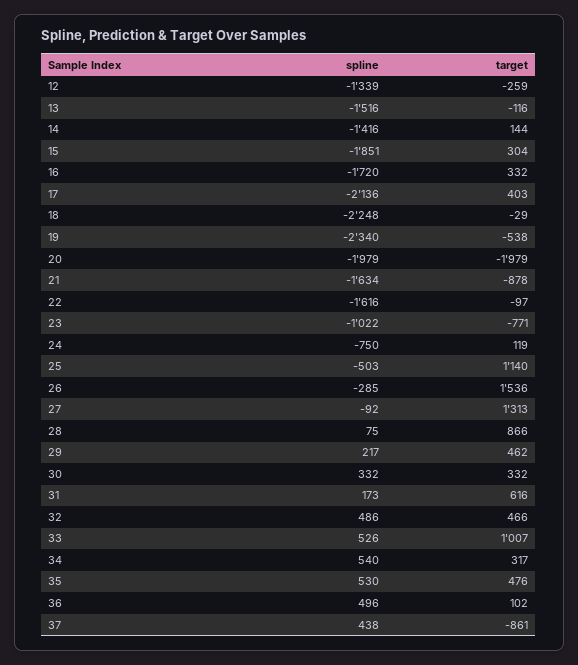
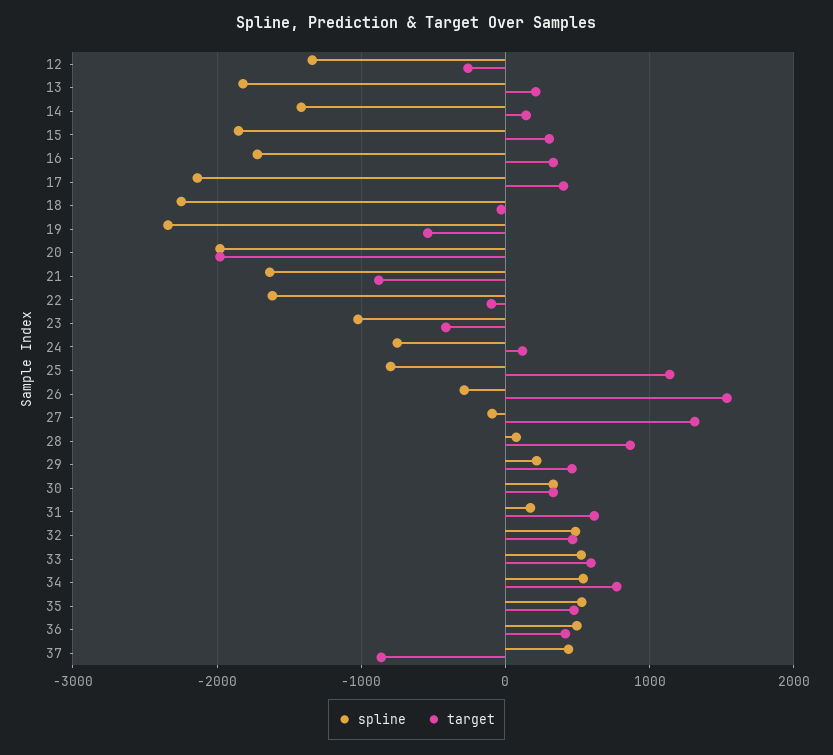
spline, 13: -1516 -> -1800
target, 13: -116 -> 200
target, 23: -771 -> -400
spline, 25: -503 -> -800
target, 33: 1007 -> 600
target, 34: 317 -> 800
target, 36: 102 -> 400

